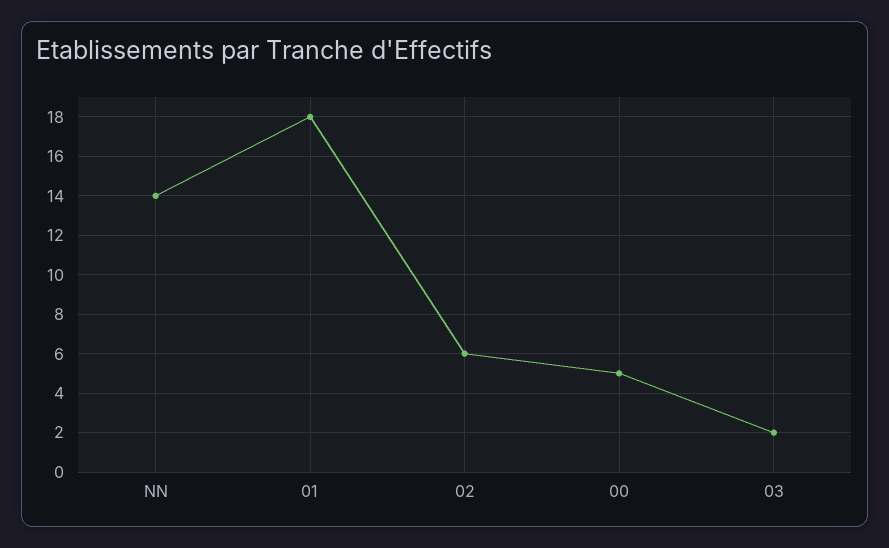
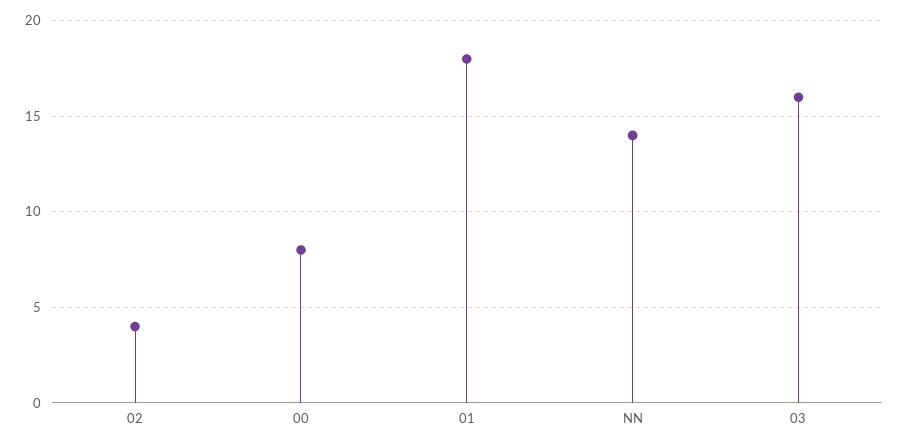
02: 6 -> 4
00: 5 -> 8
03: 2 -> 16

